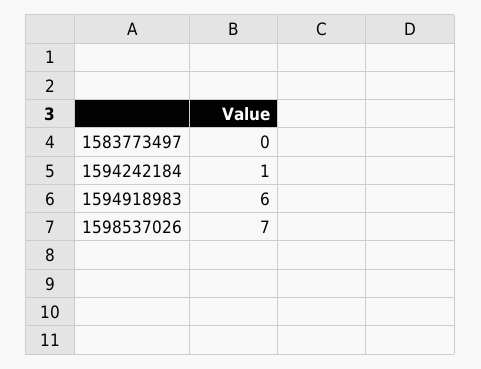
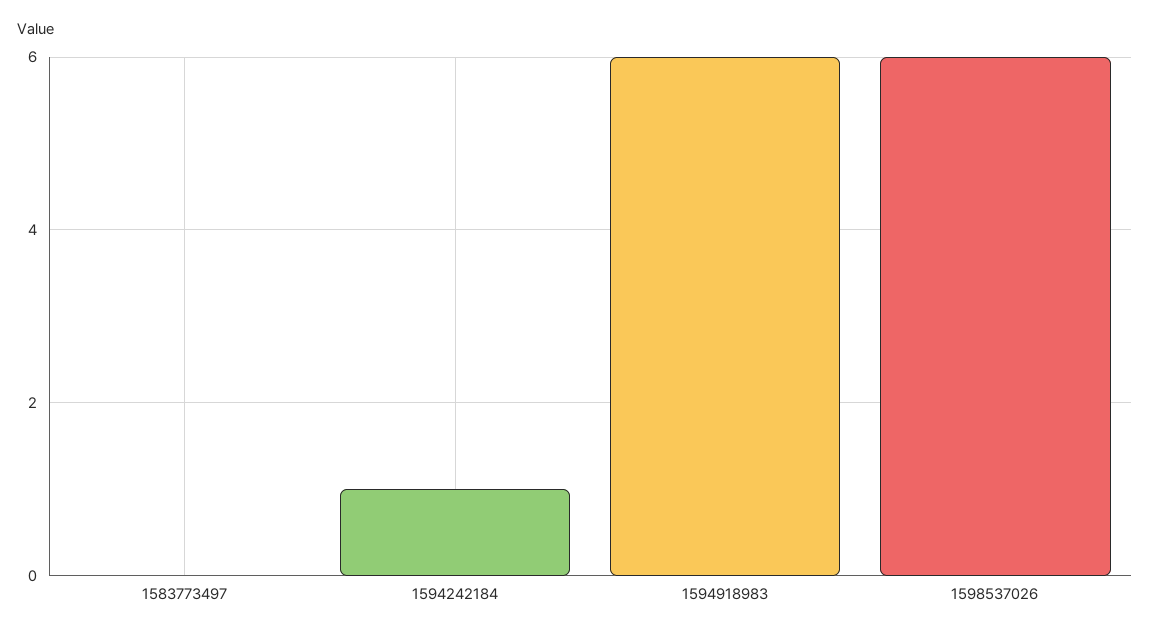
1598537026: 7 -> 6

